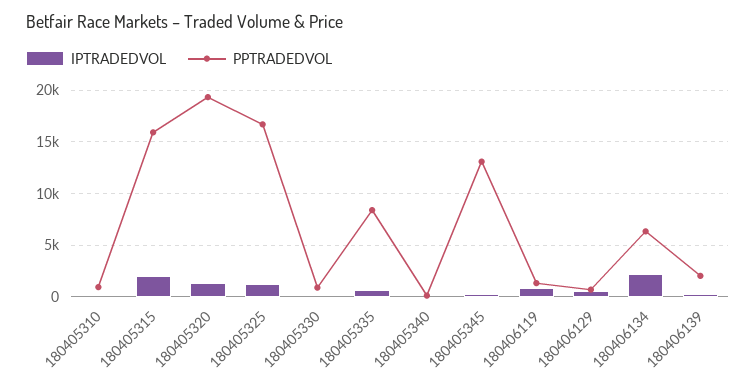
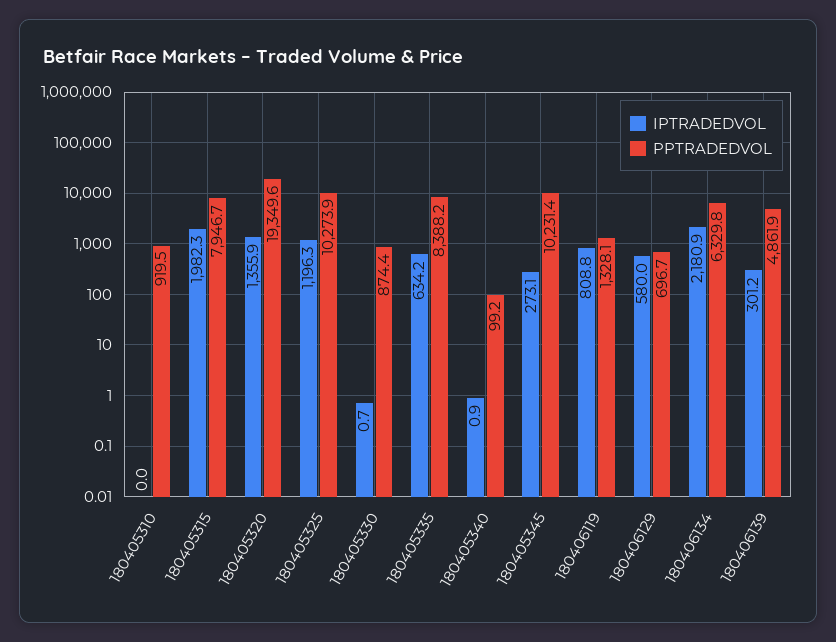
PPTRADEDVOL, 180405315: 16000 -> 7946.7
PPTRADEDVOL, 180405325: 17000 -> 10273.9
PPTRADEDVOL, 180405345: 13000 -> 10231.4
PPTRADEDVOL, 180406139: 2000 -> 4861.9

